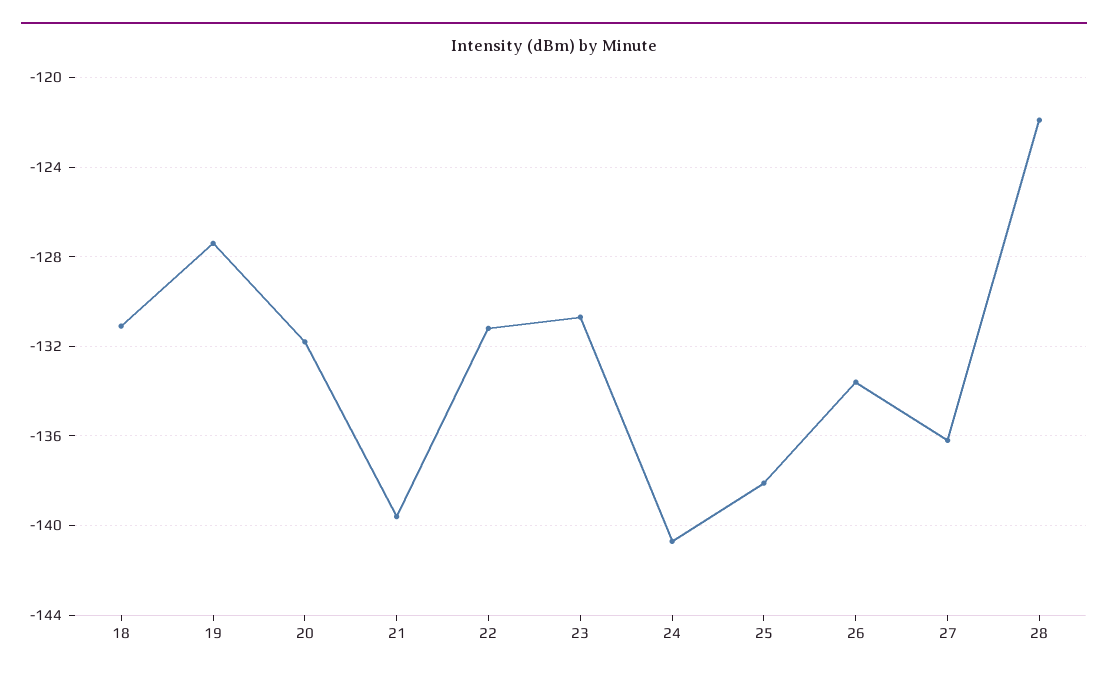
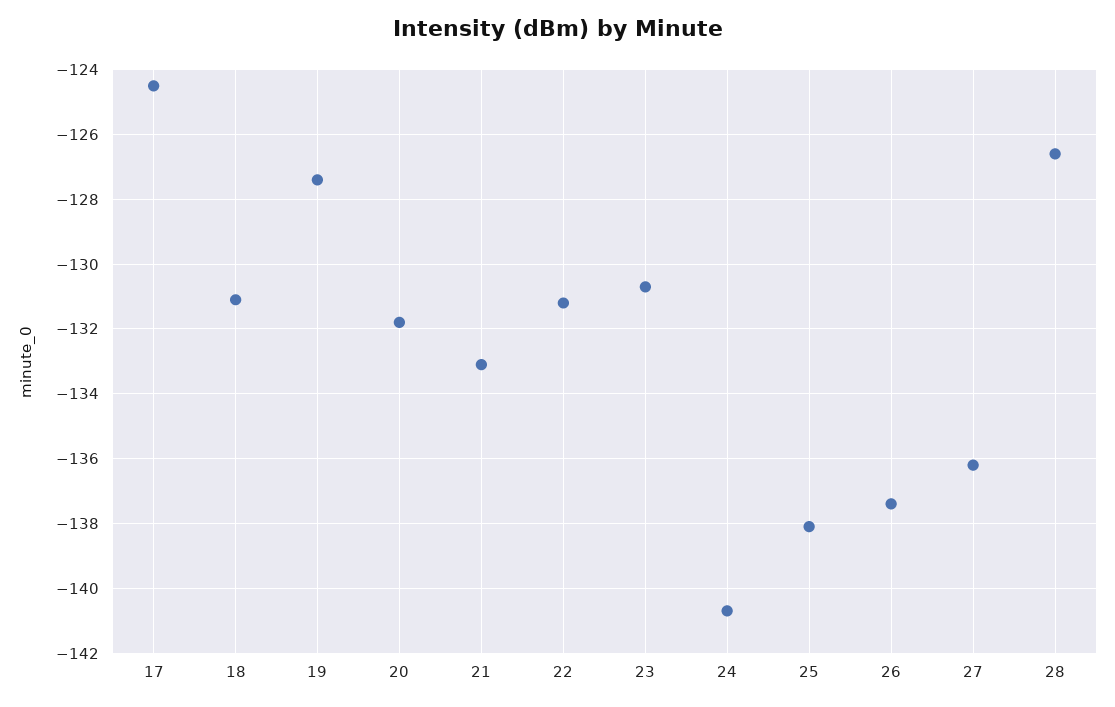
21: -139.5 -> -133
26: -133.5 -> -137.5
28: -122 -> -126.5
17: none -> -124.5

